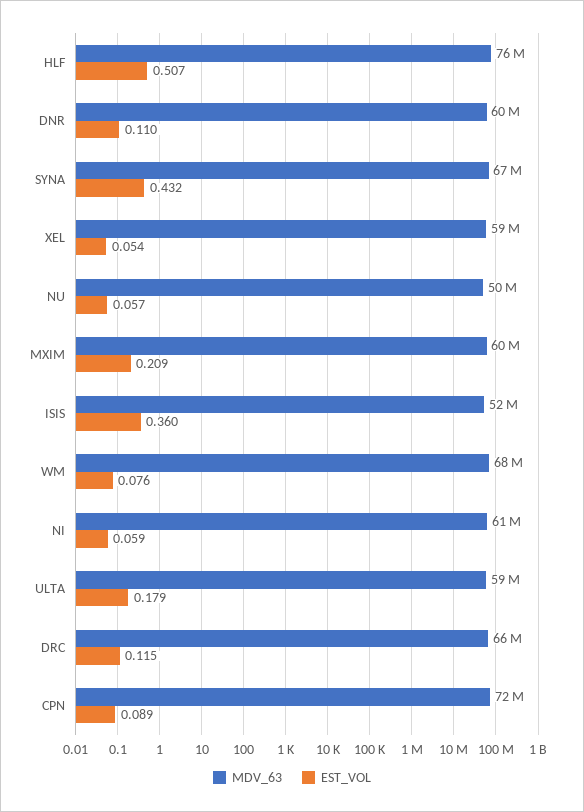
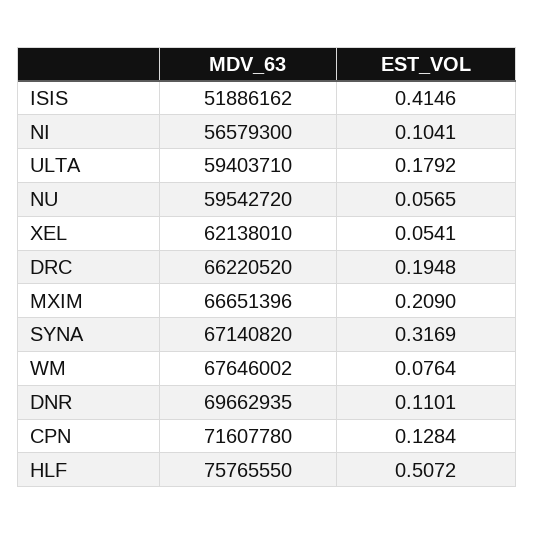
MDV_63, DNR: 60000000 -> 69662935
EST_VOL, SYNA: 0.432 -> 0.3169
MDV_63, XEL: 59000000 -> 62138010
MDV_63, NU: 50000000 -> 59542720
MDV_63, MXIM: 60000000 -> 66651396
EST_VOL, ISIS: 0.36 -> 0.4146
MDV_63, NI: 61000000 -> 56579300
EST_VOL, NI: 0.059 -> 0.1041
EST_VOL, DRC: 0.115 -> 0.1948
EST_VOL, CPN: 0.089 -> 0.1284

